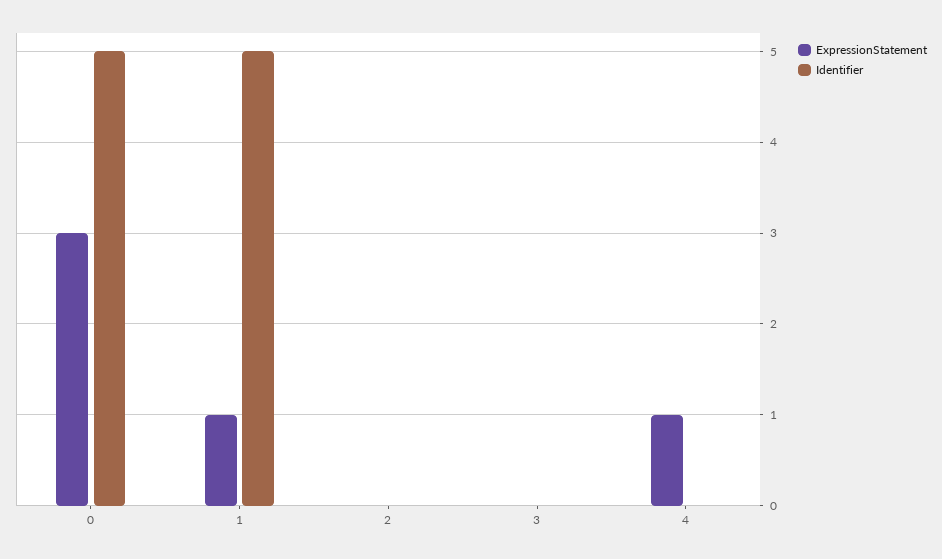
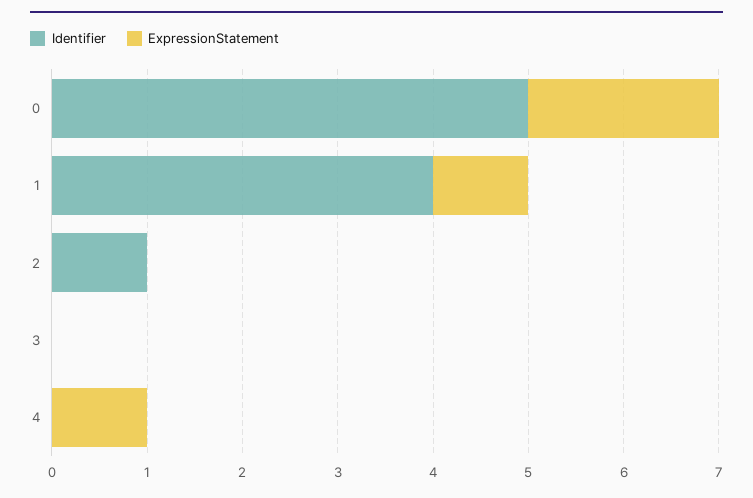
ExpressionStatement, 0: 3 -> 2
Identifier, 1: 5 -> 4
Identifier, 2: 0 -> 1

